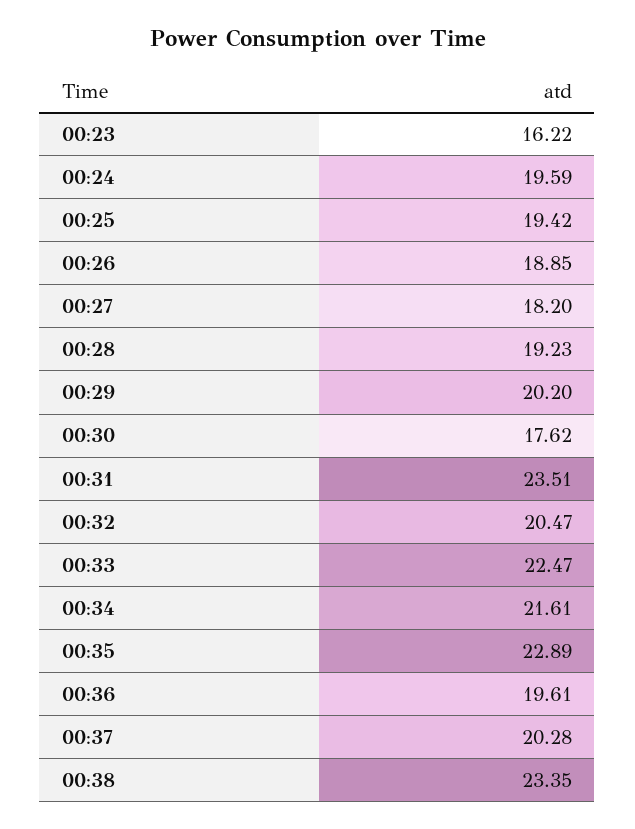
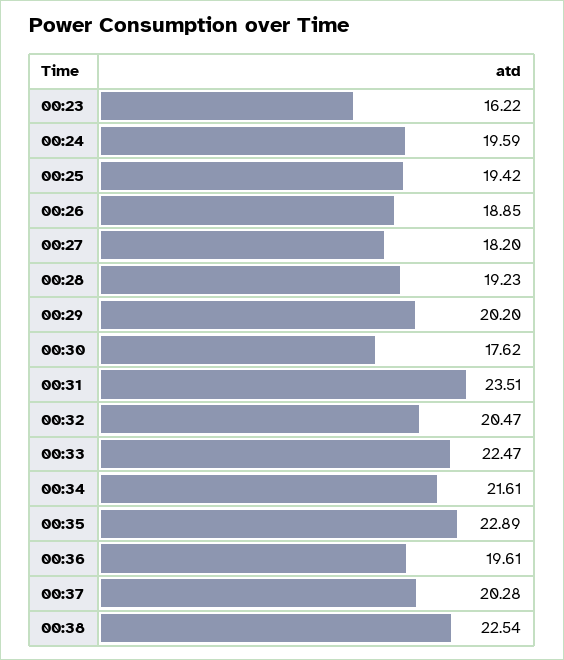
00:38: 23.35 -> 22.54

